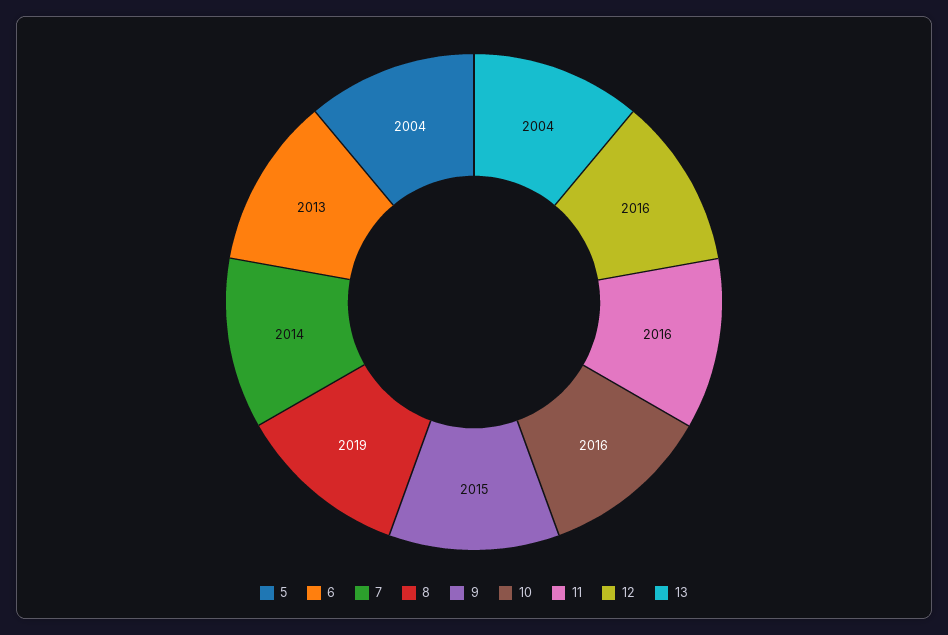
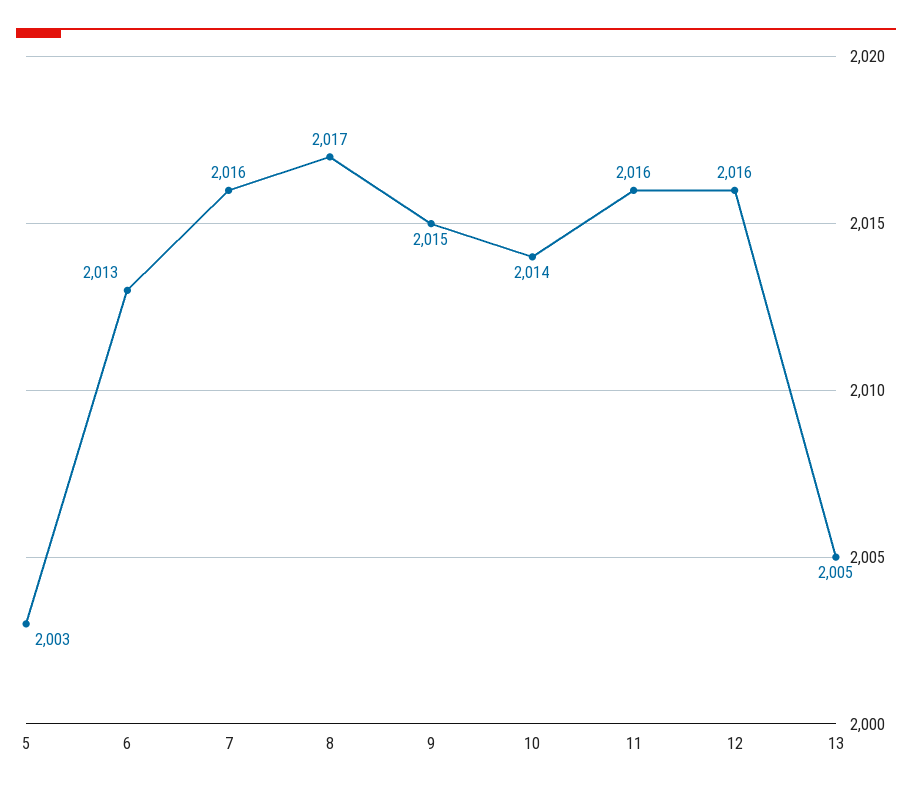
5: 2004 -> 2003
7: 2014 -> 2016
8: 2019 -> 2017
10: 2016 -> 2014
13: 2004 -> 2005

